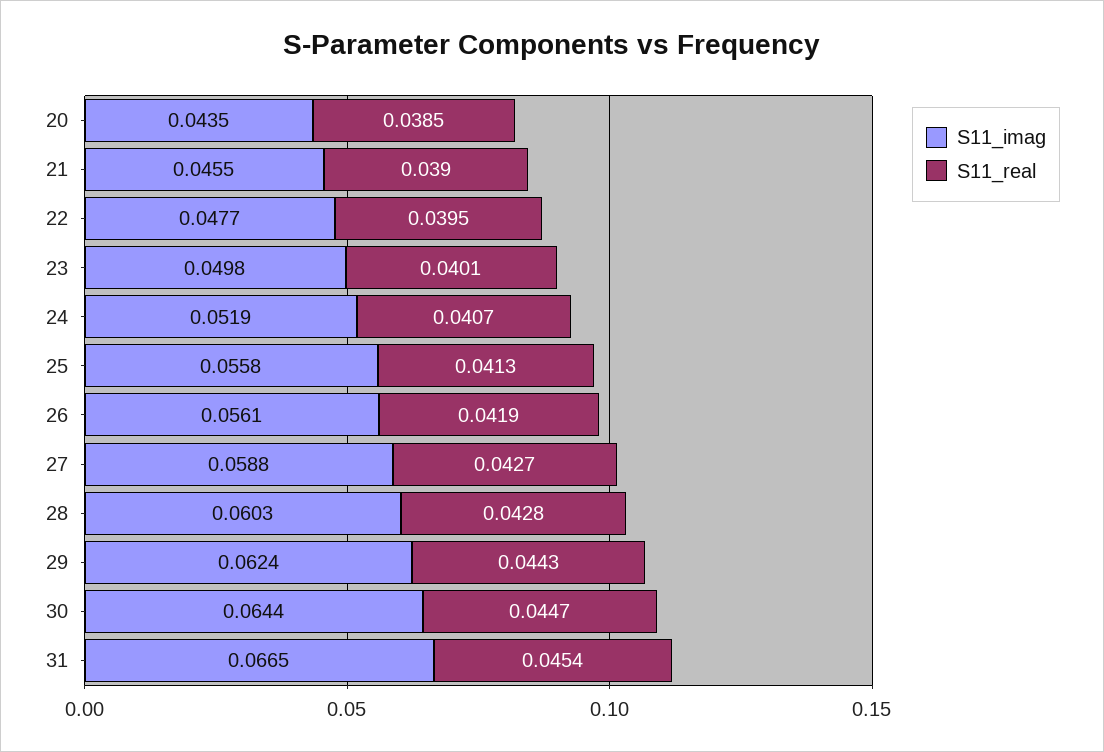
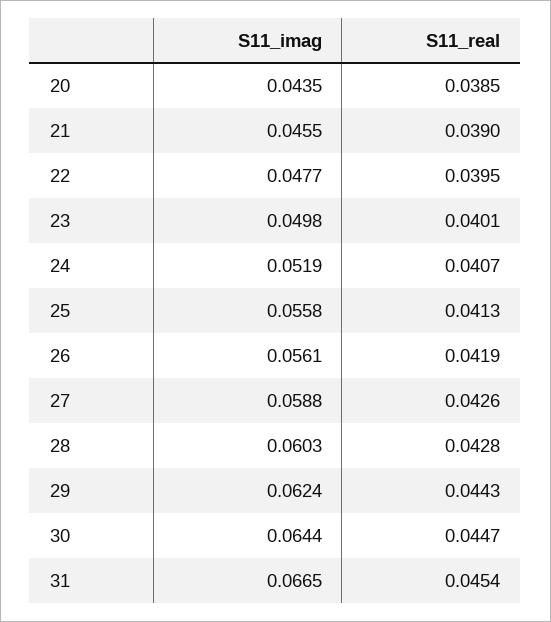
S11_real, 27: 0.0427 -> 0.0426

